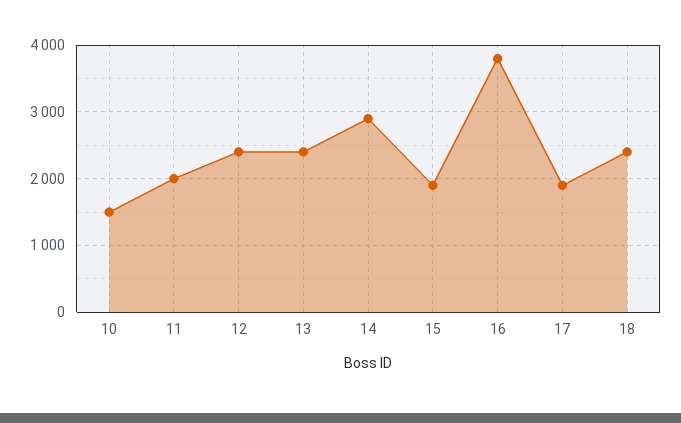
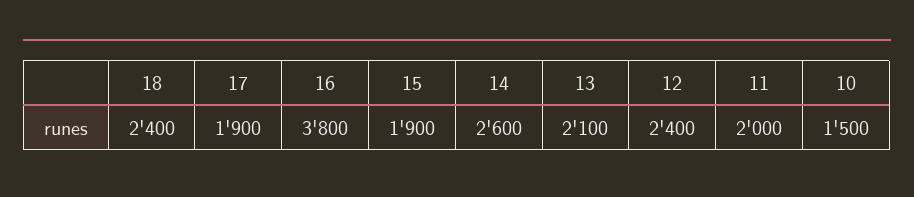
13: 2400 -> 2100
14: 2900 -> 2600

